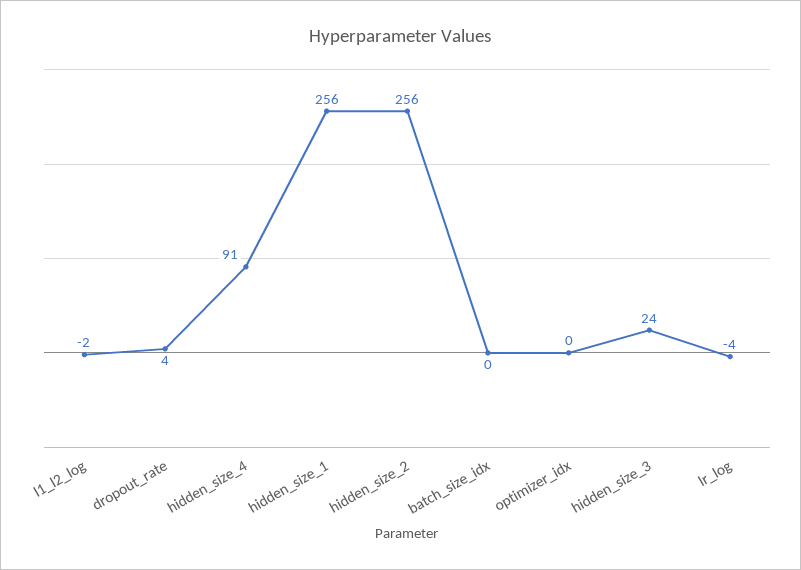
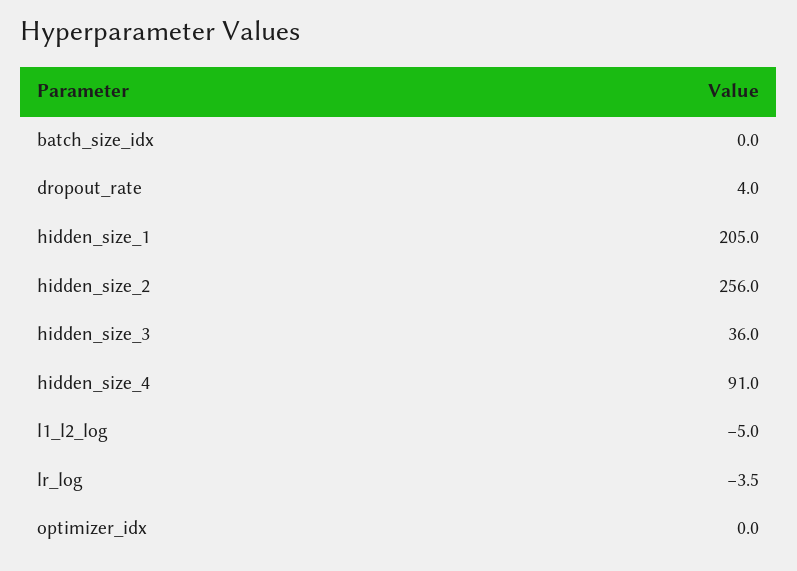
l1_l2_log: -2 -> -5
hidden_size_1: 256 -> 205
hidden_size_3: 24 -> 36

